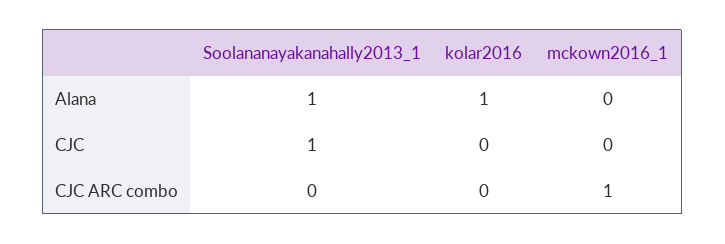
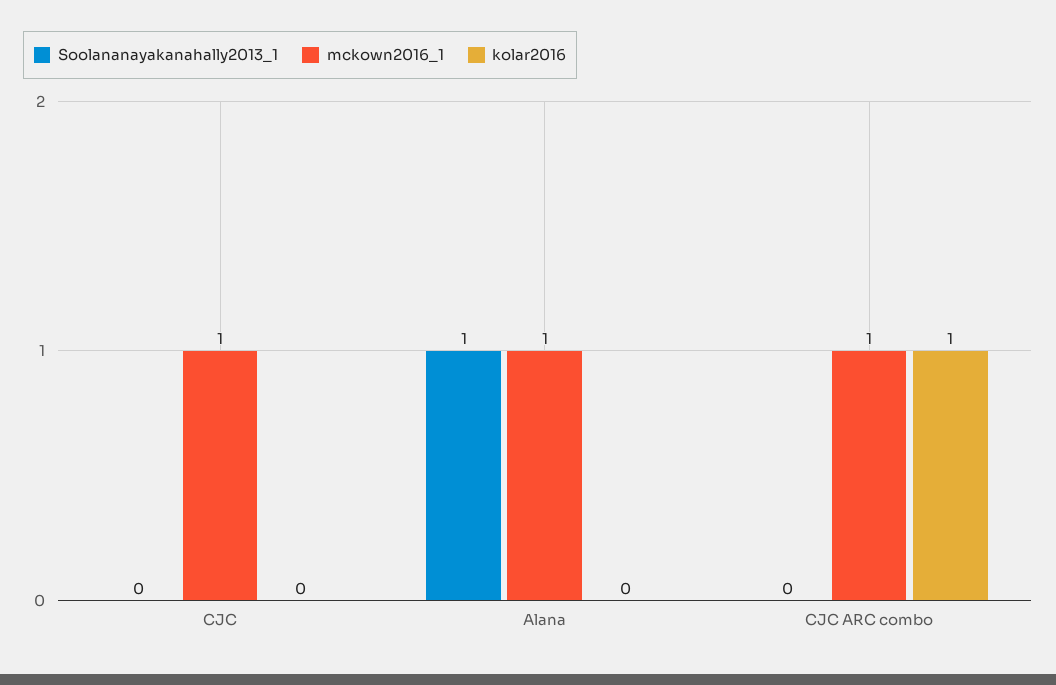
kolar2016, Alana: 1 -> 0
mckown2016_1, Alana: 0 -> 1
Soolananayakanahally2013_1, CJC: 1 -> 0
mckown2016_1, CJC: 0 -> 1
kolar2016, CJC ARC combo: 0 -> 1

